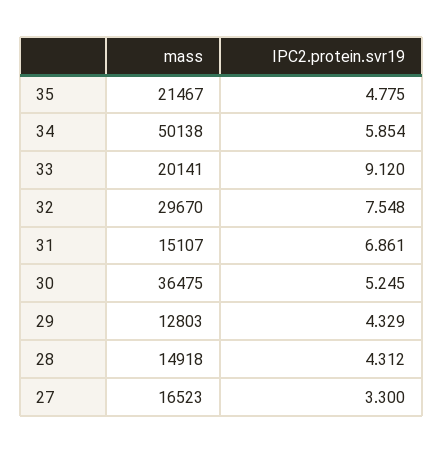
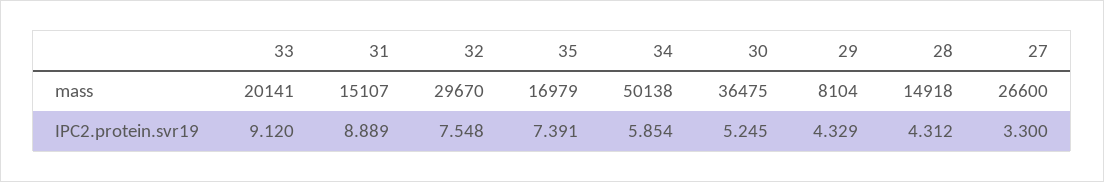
mass, 35: 21467 -> 16979
IPC2.protein.svr19, 35: 4.775 -> 7.391
IPC2.protein.svr19, 31: 6.861 -> 8.889
mass, 29: 12803 -> 8104
mass, 27: 16523 -> 26600

